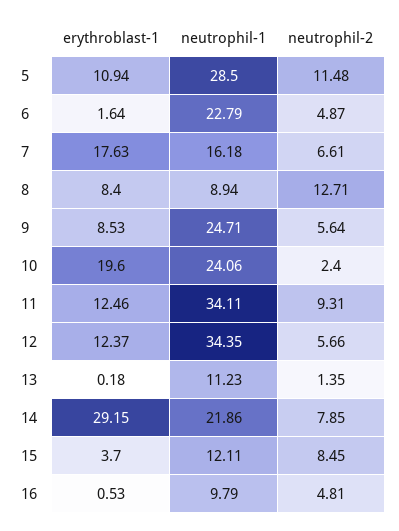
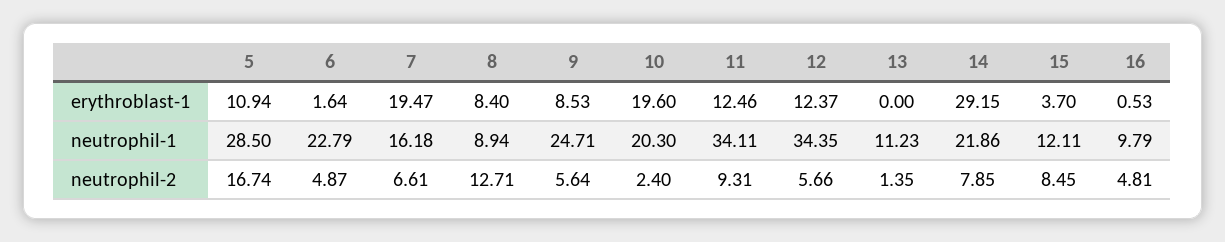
neutrophil-2, 5: 11.48 -> 16.74
erythroblast-1, 7: 17.63 -> 19.47
neutrophil-1, 10: 24.06 -> 20.3
erythroblast-1, 13: 0.18 -> 0

